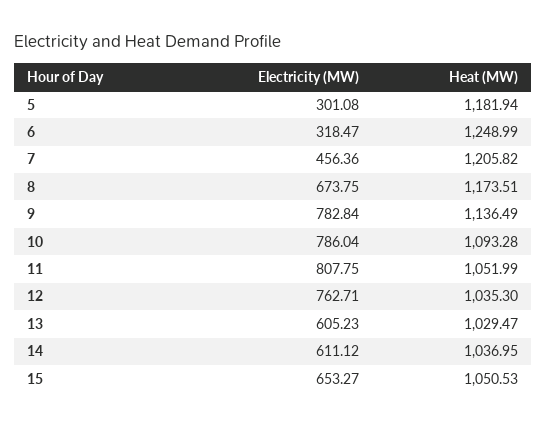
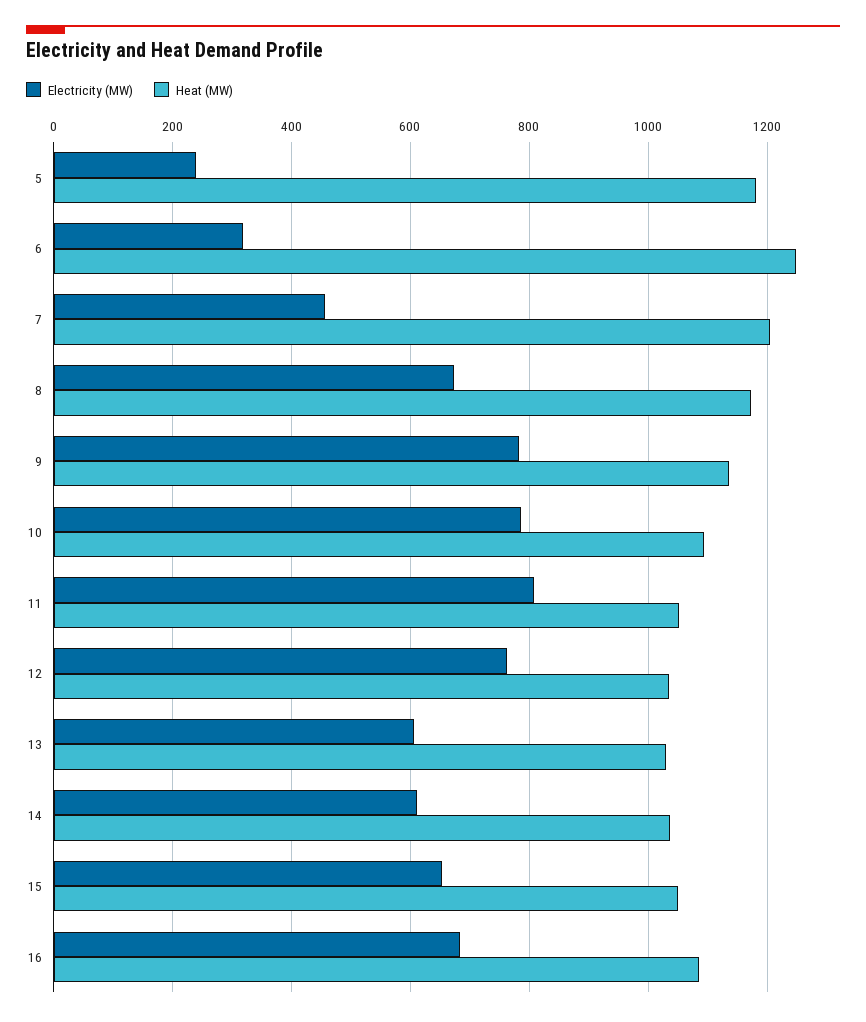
Electricity (MW), 5: 301.08 -> 240
Electricity (MW), 16: none -> 680
Heat (MW), 16: none -> 1080

